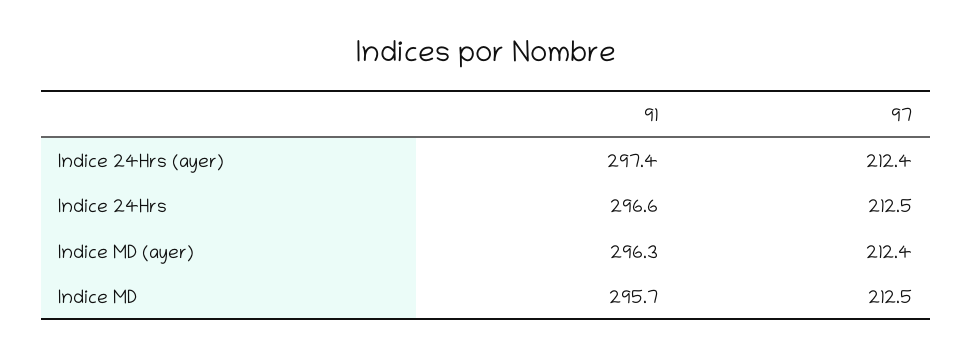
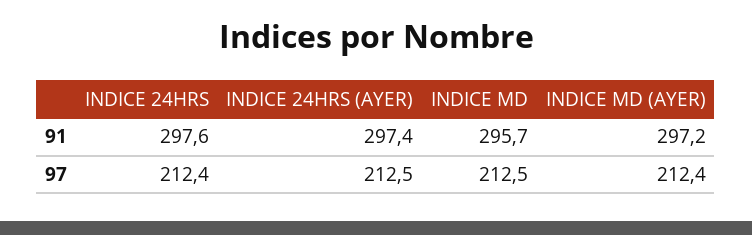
97, Indice 24Hrs (ayer): 212.4 -> 212.5
91, Indice 24Hrs: 296.6 -> 297.6
97, Indice 24Hrs: 212.5 -> 212.4
91, Indice MD (ayer): 296.3 -> 297.2

